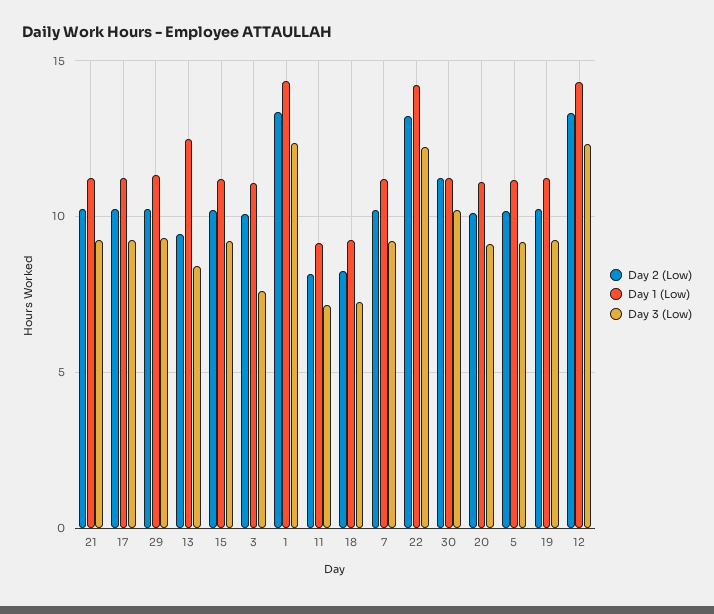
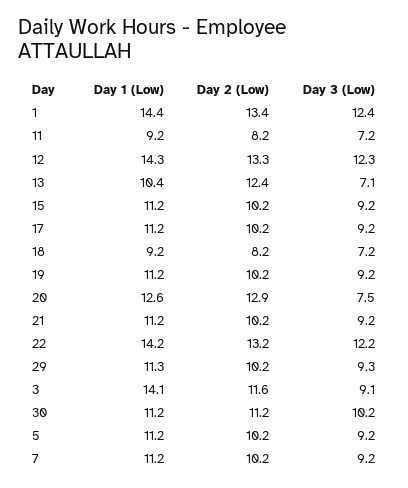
Day 2 (Low), 13: 9.5 -> 12.4
Day 1 (Low), 13: 12.5 -> 10.4
Day 3 (Low), 13: 8.5 -> 7.1
Day 2 (Low), 3: 10 -> 11.6
Day 1 (Low), 3: 11 -> 14.1
Day 3 (Low), 3: 7.5 -> 9.1
Day 2 (Low), 20: 10 -> 12.9
Day 1 (Low), 20: 11 -> 12.6
Day 3 (Low), 20: 9 -> 7.5

